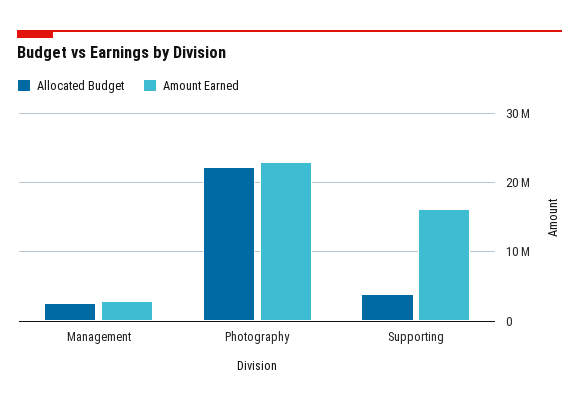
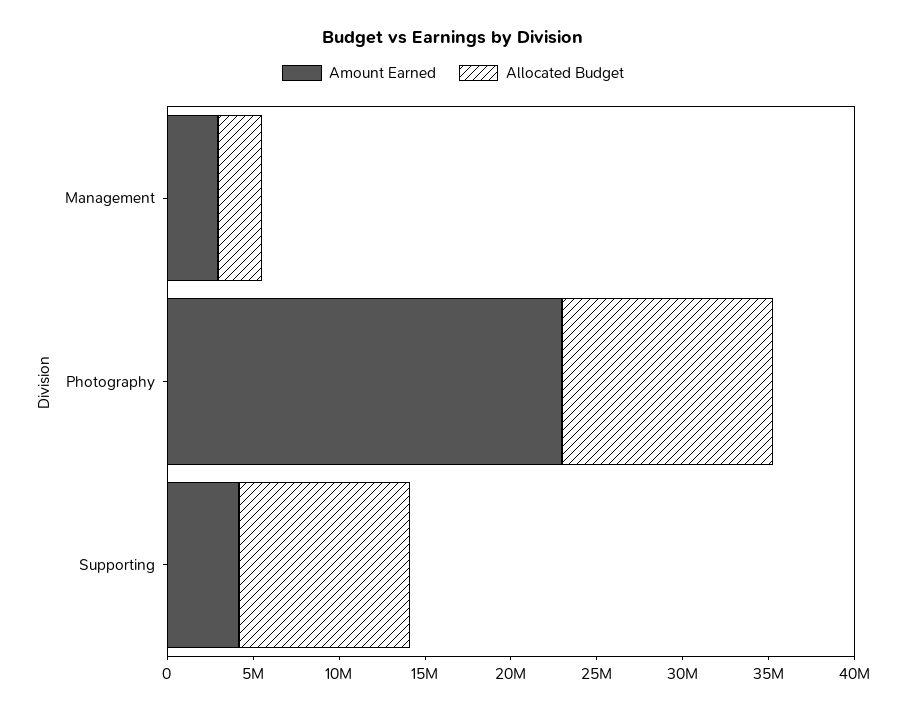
Allocated Budget, Photography: 22000000 -> 12000000
Allocated Budget, Supporting: 4000000 -> 10000000
Amount Earned, Supporting: 16000000 -> 4000000

